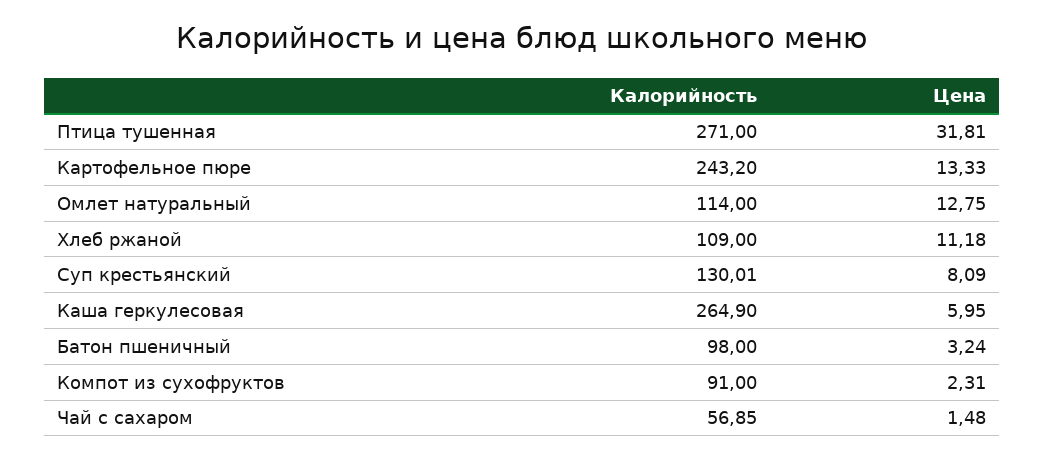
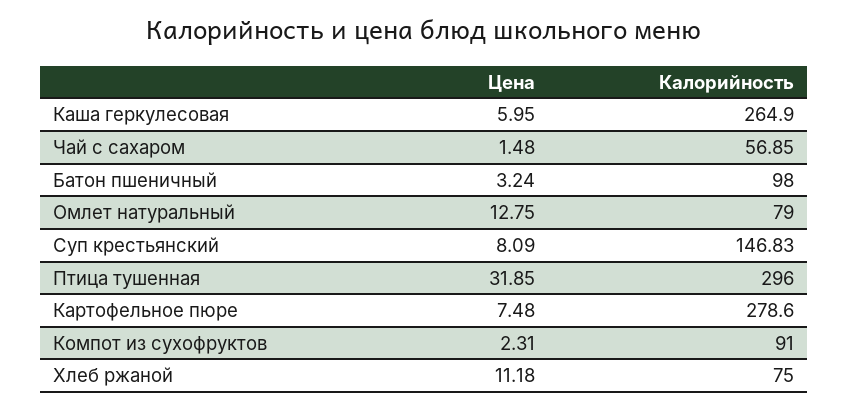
Калорийность, Птица тушенная: 271 -> 296
Цена, Птица тушенная: 31.81 -> 31.85
Калорийность, Картофельное пюре: 243.2 -> 278.6
Цена, Картофельное пюре: 13.33 -> 7.48
Калорийность, Омлет натуральный: 114 -> 79
Калорийность, Хлеб ржаной: 109 -> 75
Калорийность, Суп крестьянский: 130.01 -> 146.83

